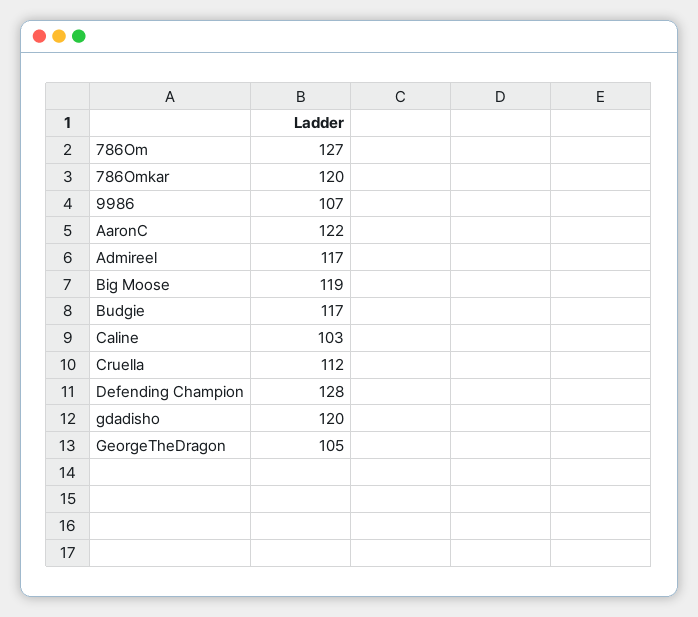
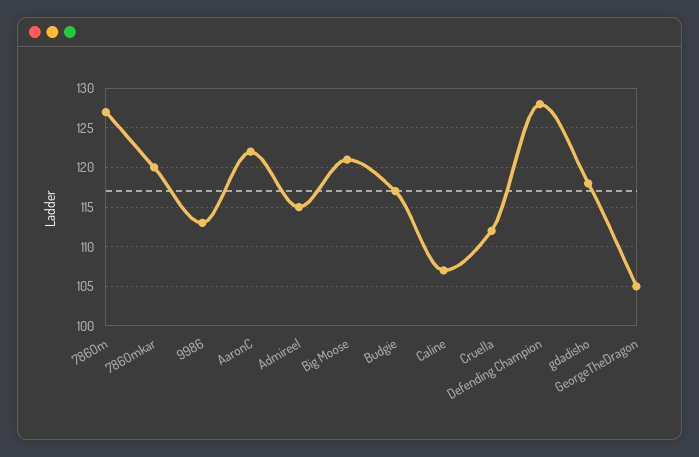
9986: 107 -> 113
Admireel: 117 -> 115
Big Moose: 119 -> 121
Caline: 103 -> 107
gdadisho: 120 -> 118

